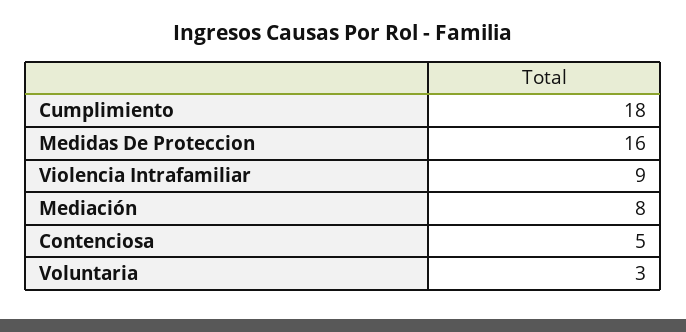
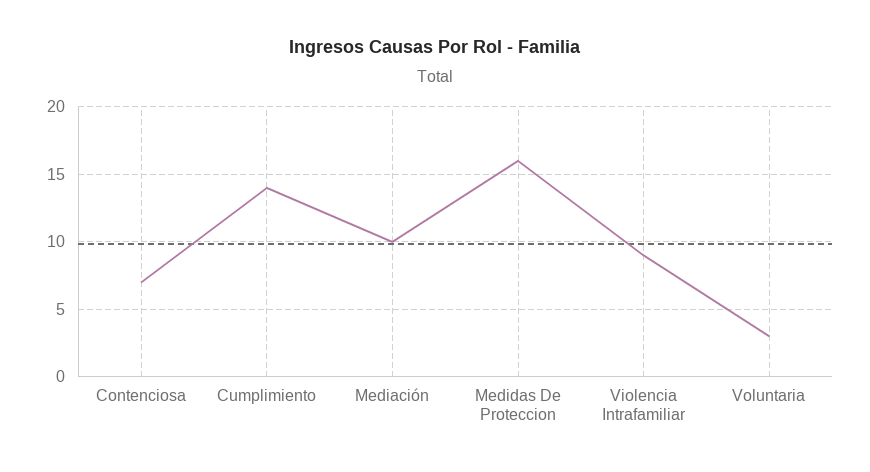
Cumplimiento: 18 -> 14
Mediación: 8 -> 10
Contenciosa: 5 -> 7

